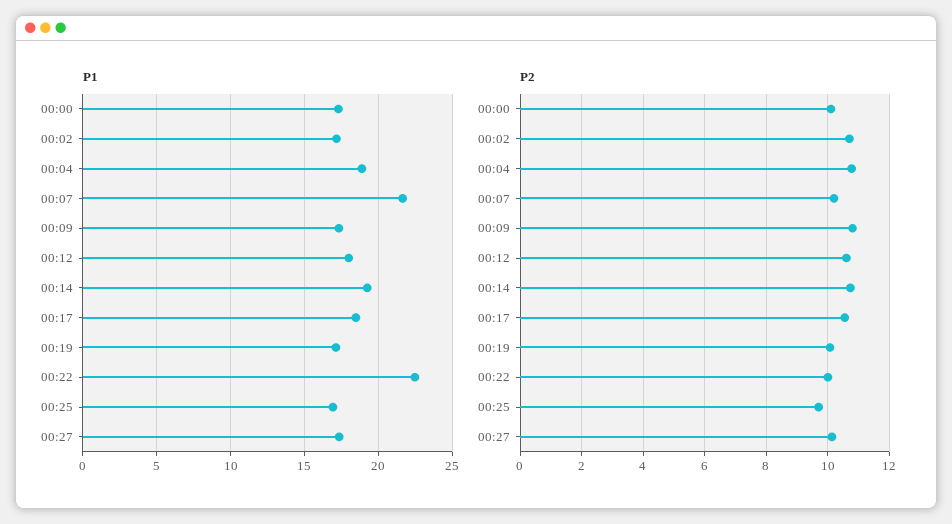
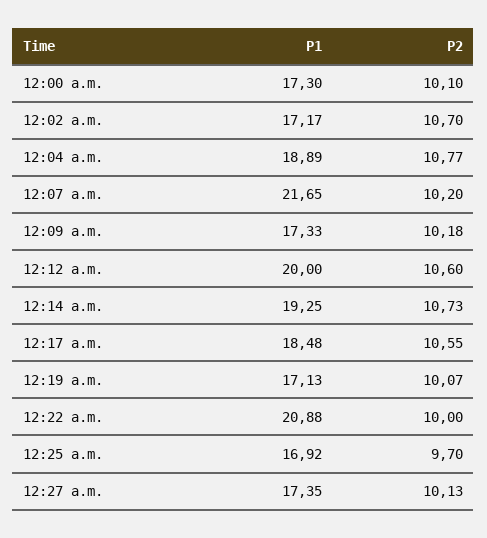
P1, 00:12: 18 -> 20
P1, 00:22: 22.5 -> 20.88
P2, 00:09: 10.8 -> 10.18

